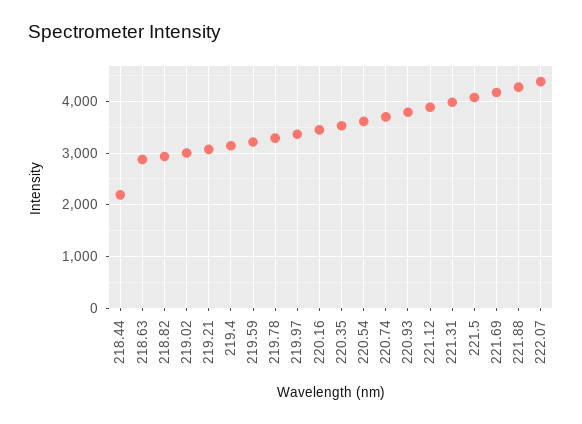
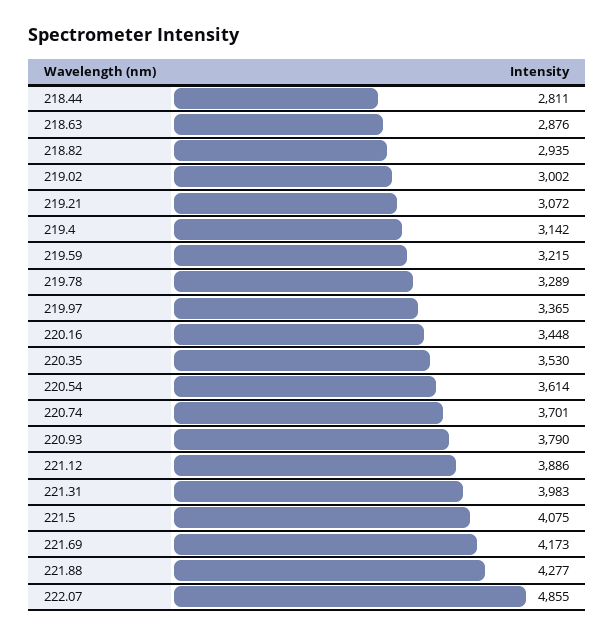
218.44: 2200 -> 2811
222.07: 4400 -> 4855

